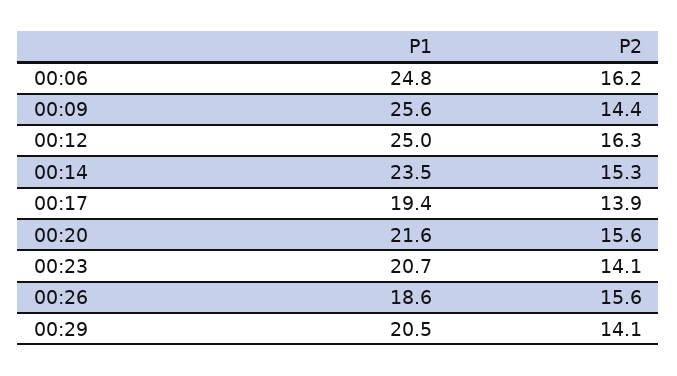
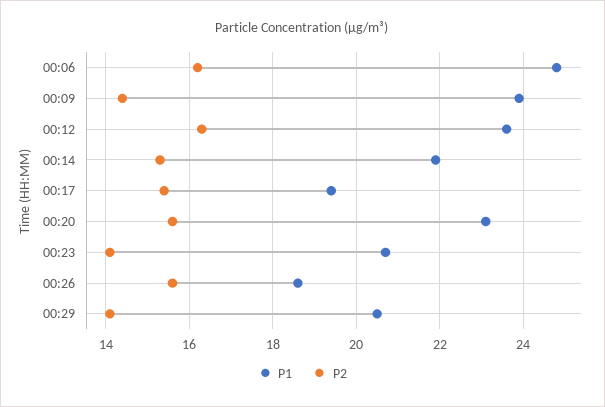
P1, 00:09: 25.6 -> 24
P1, 00:12: 25 -> 23.5
P1, 00:14: 23.5 -> 22
P2, 00:17: 13.9 -> 15.5
P1, 00:20: 21.6 -> 23

